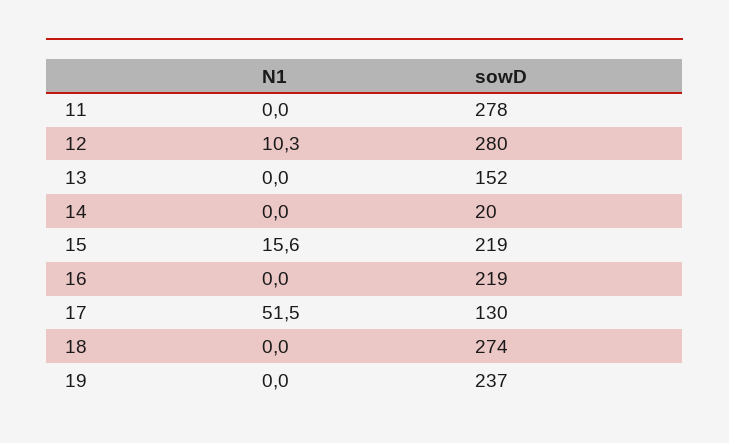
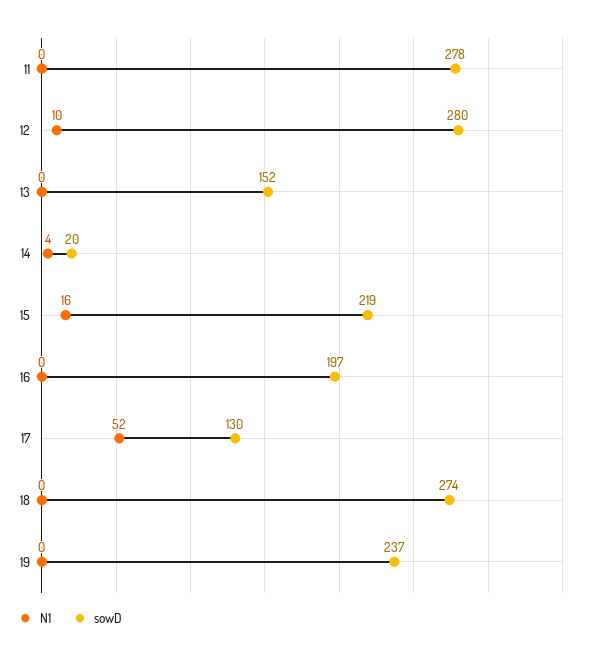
N1, 14: 0 -> 4
sowD, 16: 219 -> 197

